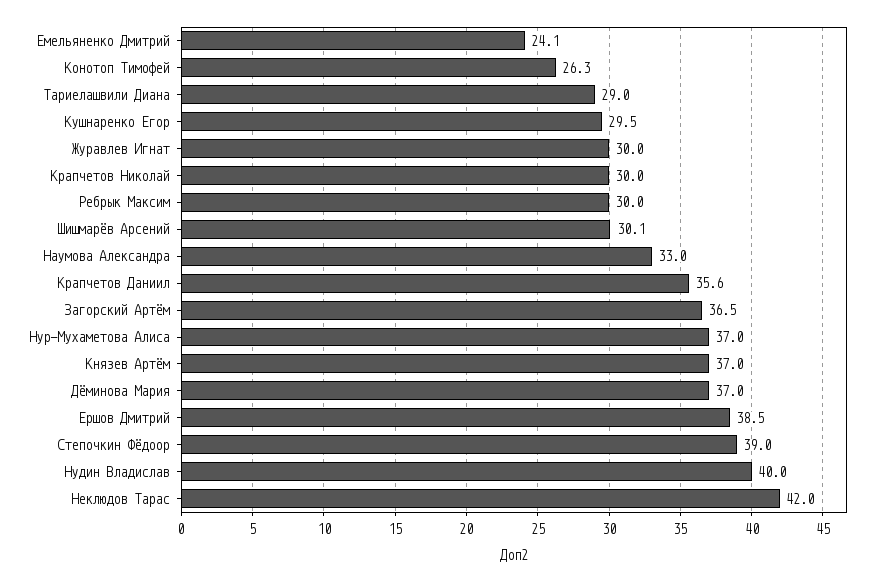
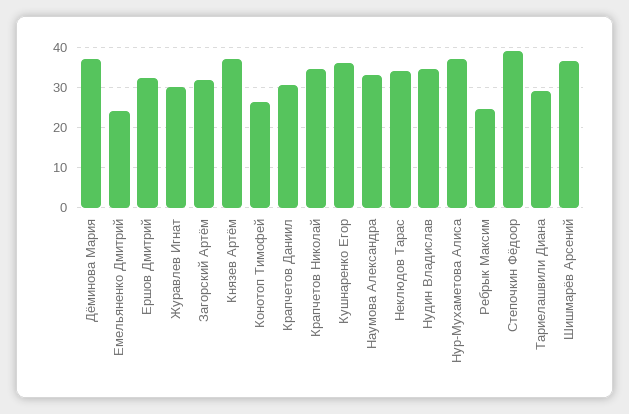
Кушнаренко Егор: 29.5 -> 36
Крапчетов Николай: 30 -> 34
Ребрык Максим: 30 -> 24
Шишмарёв Арсений: 30.1 -> 36
Крапчетов Даниил: 35.6 -> 30
Загорский Артём: 36.5 -> 32
Ершов Дмитрий: 38.5 -> 32
Нудин Владислав: 40 -> 34
Неклюдов Тарас: 42 -> 34

